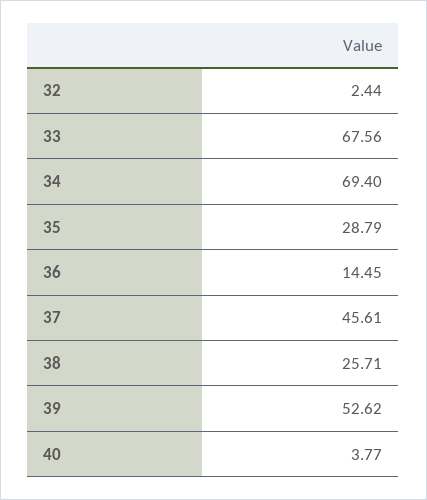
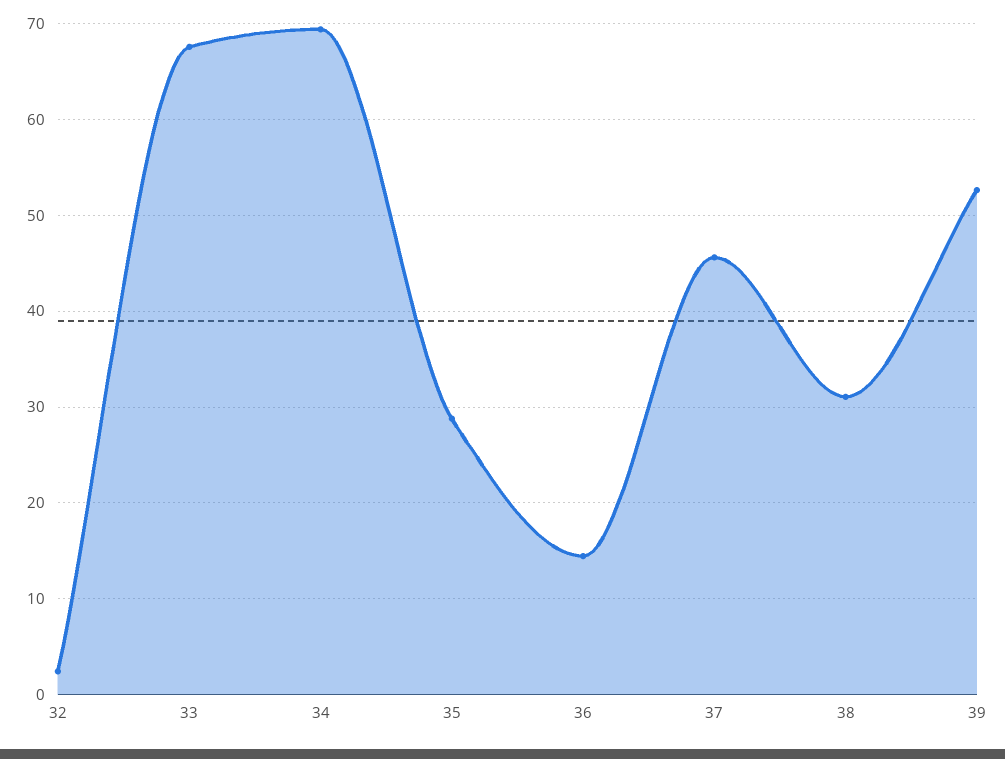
38: 25.71 -> 31
40: 3.77 -> none

